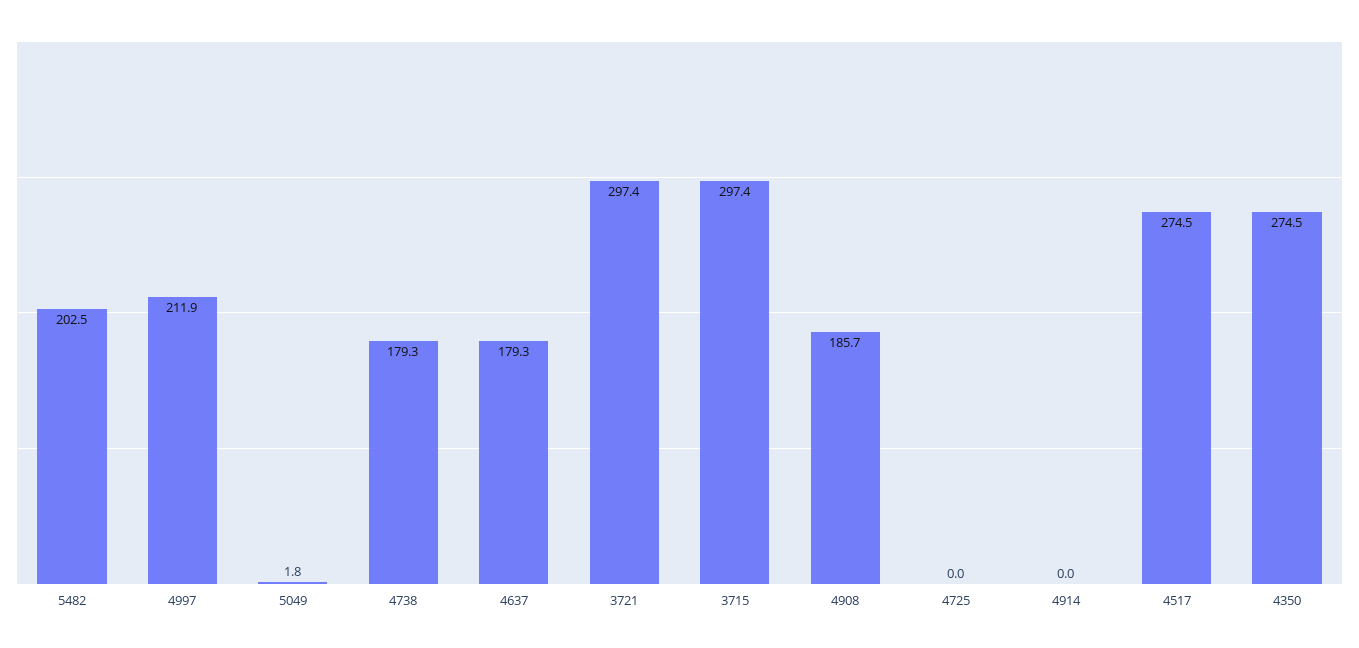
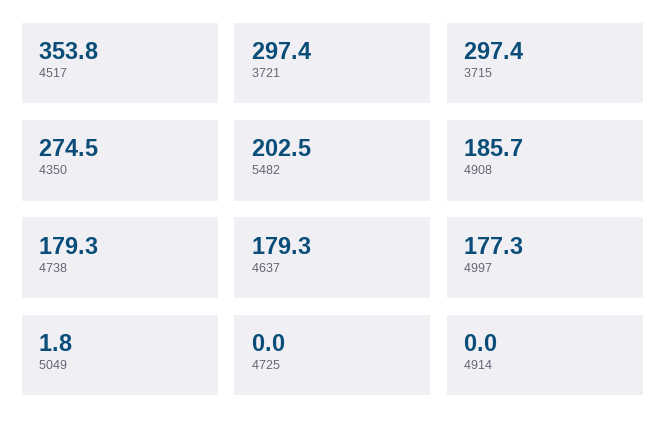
4997: 211.9 -> 177.3
4517: 274.5 -> 353.8

